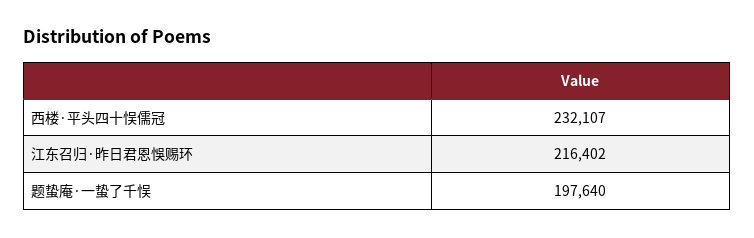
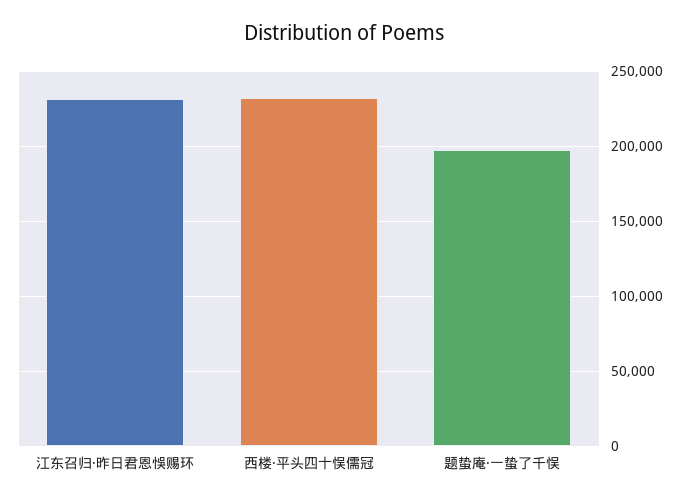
江东召归·昨日君恩悞赐环: 216402 -> 230000

